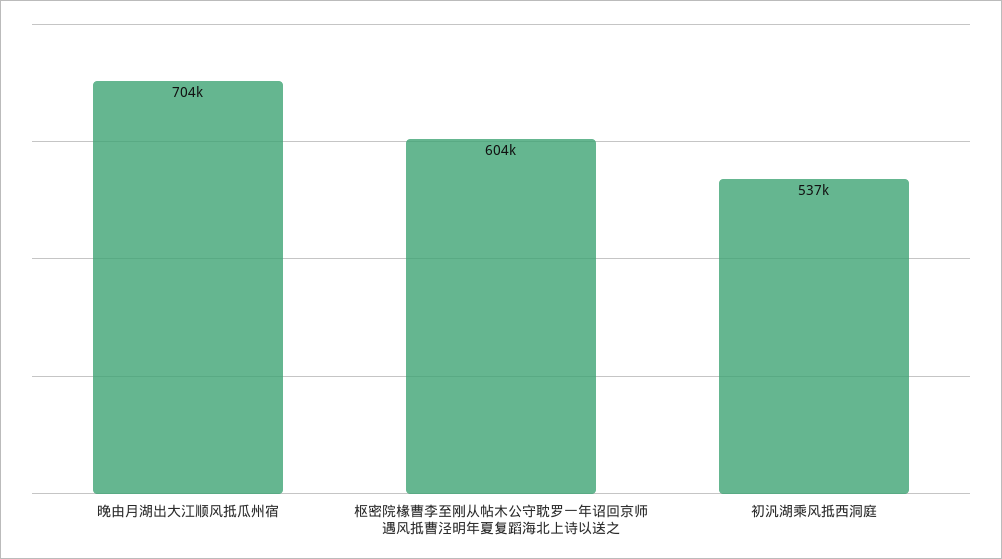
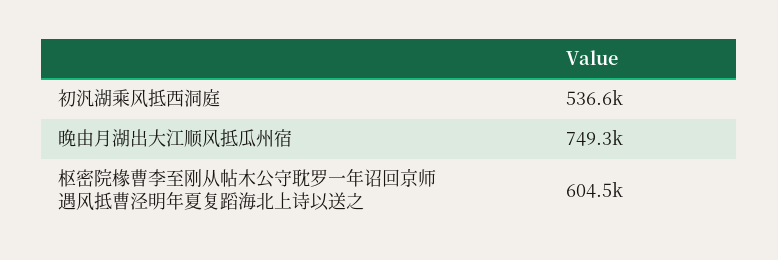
晚由月湖出大江顺风抵瓜州宿: 704000 -> 749300

